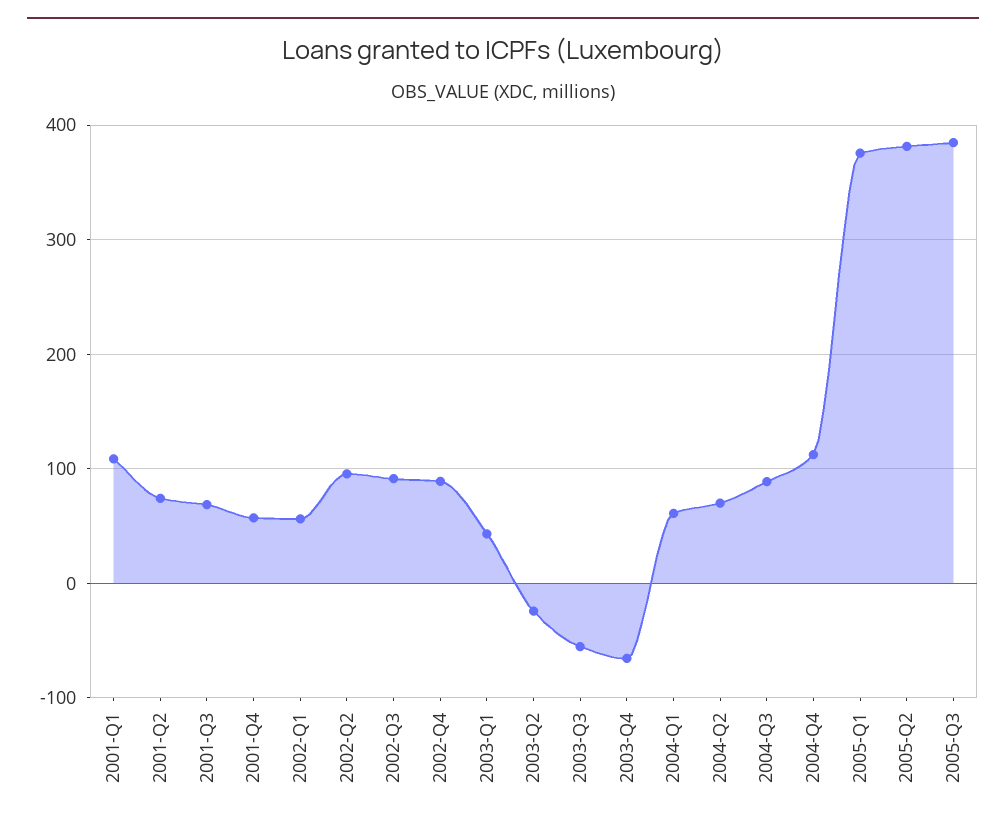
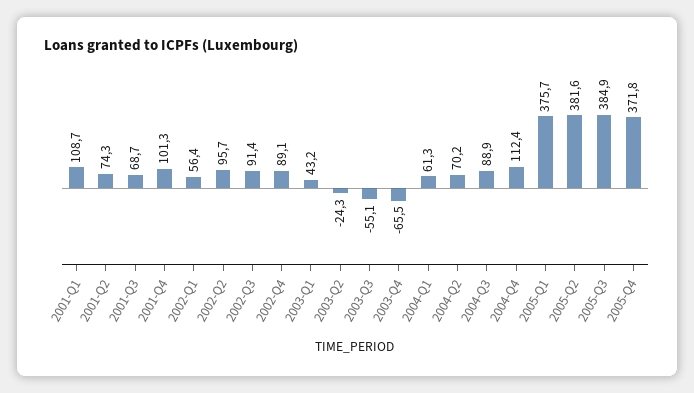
2001-Q4: 60 -> 101.3
2005-Q4: none -> 371.8

